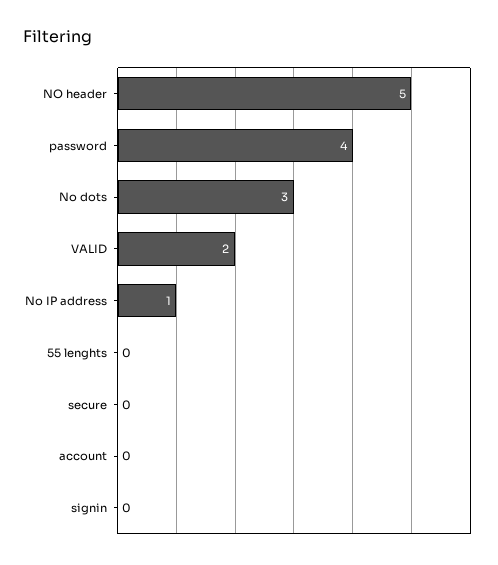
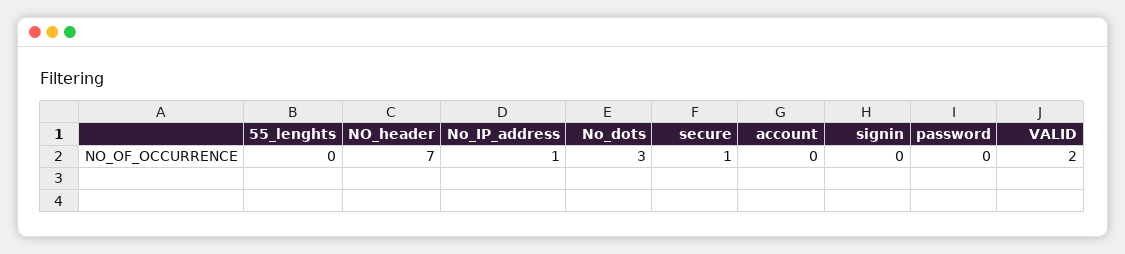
NO header: 5 -> 7
password: 4 -> 0
secure: 0 -> 1

